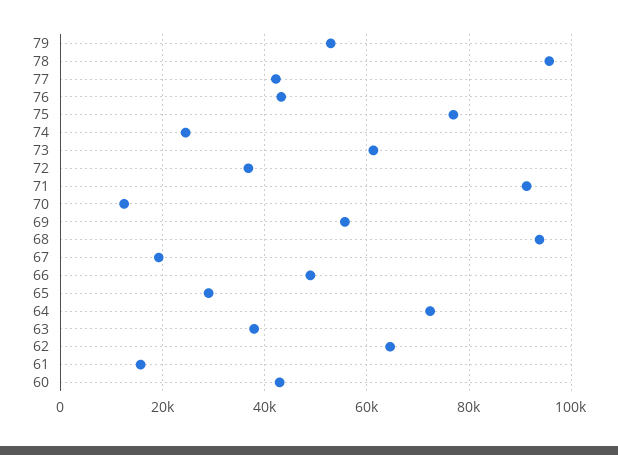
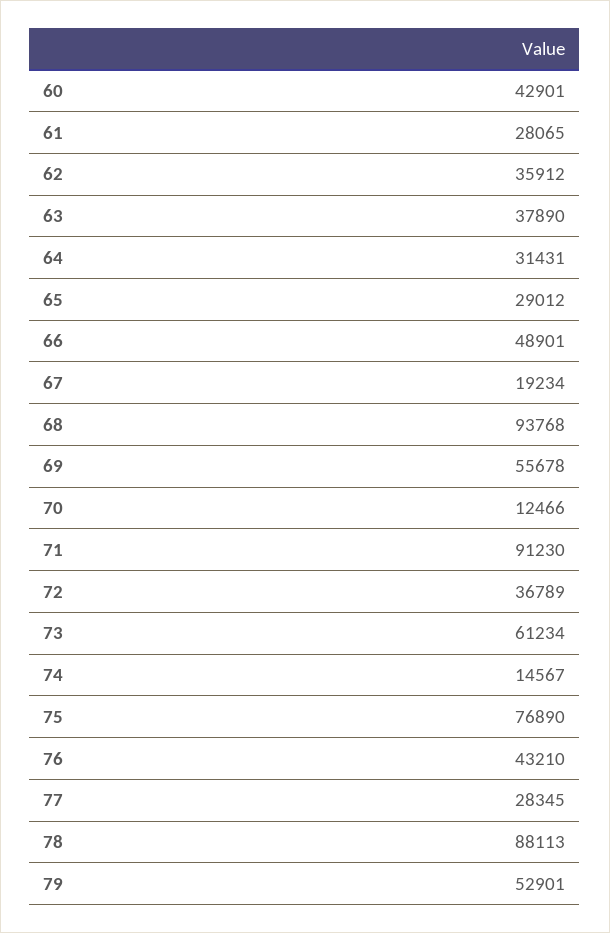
78: 96000 -> 88113
77: 42000 -> 28345
74: 24000 -> 14567
64: 72000 -> 31431
62: 64000 -> 35912
61: 16000 -> 28065

